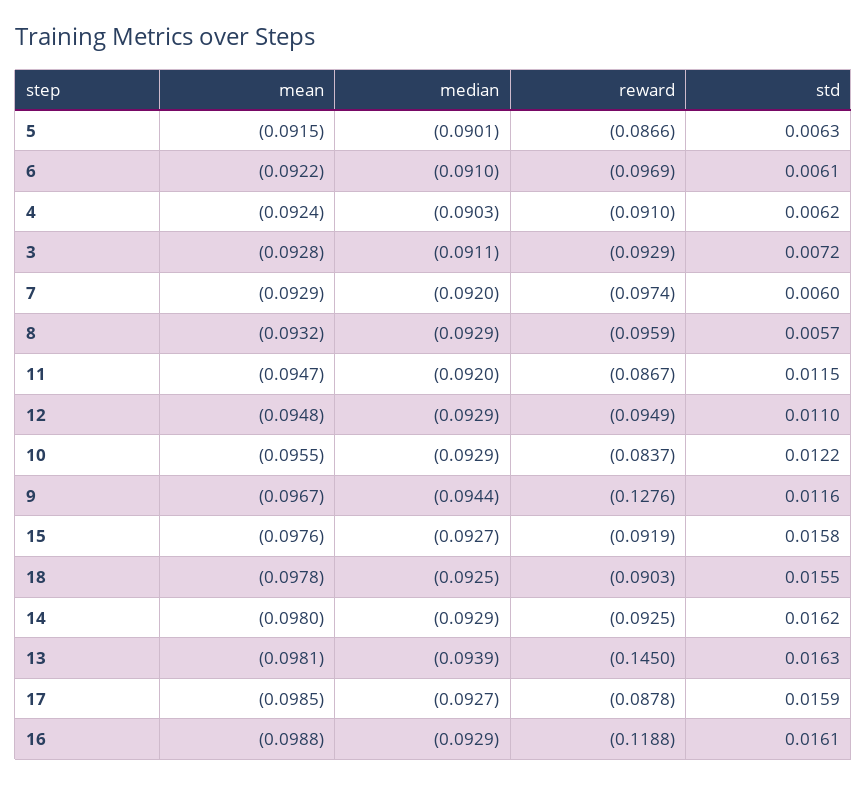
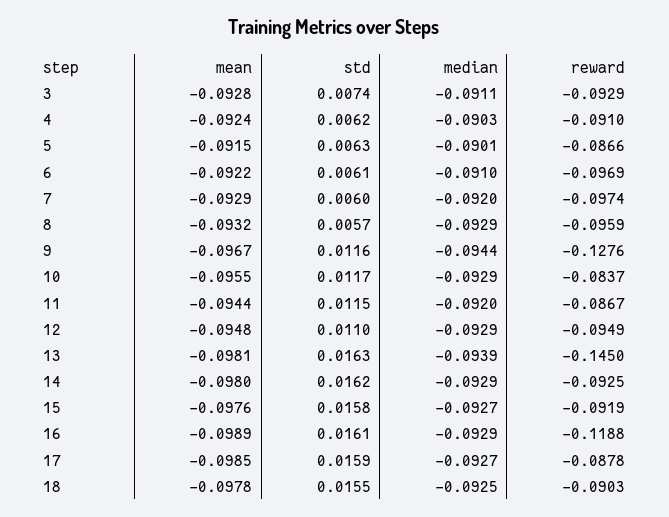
std, 3: 0.0072 -> 0.0074
mean, 11: -0.0947 -> -0.0944
std, 10: 0.0122 -> 0.0117
mean, 16: -0.0988 -> -0.0989

